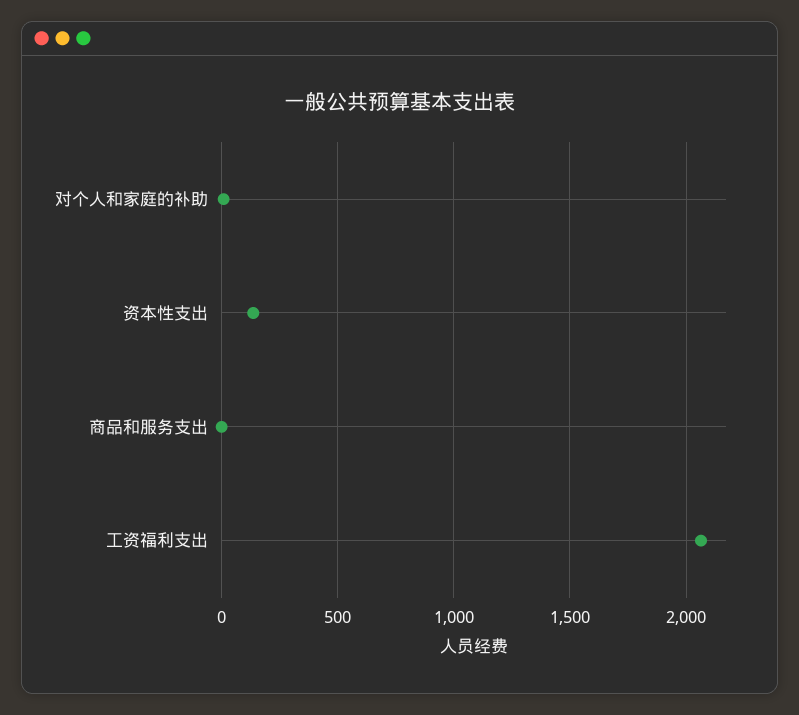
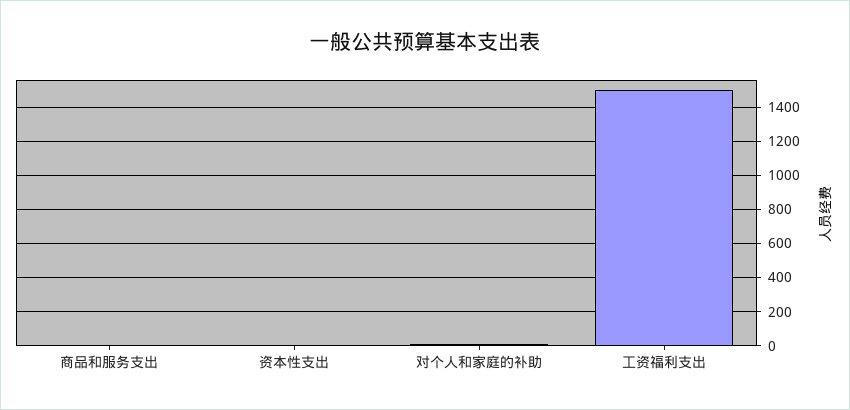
资本性支出: 150 -> 0
工资福利支出: 2050 -> 1500

